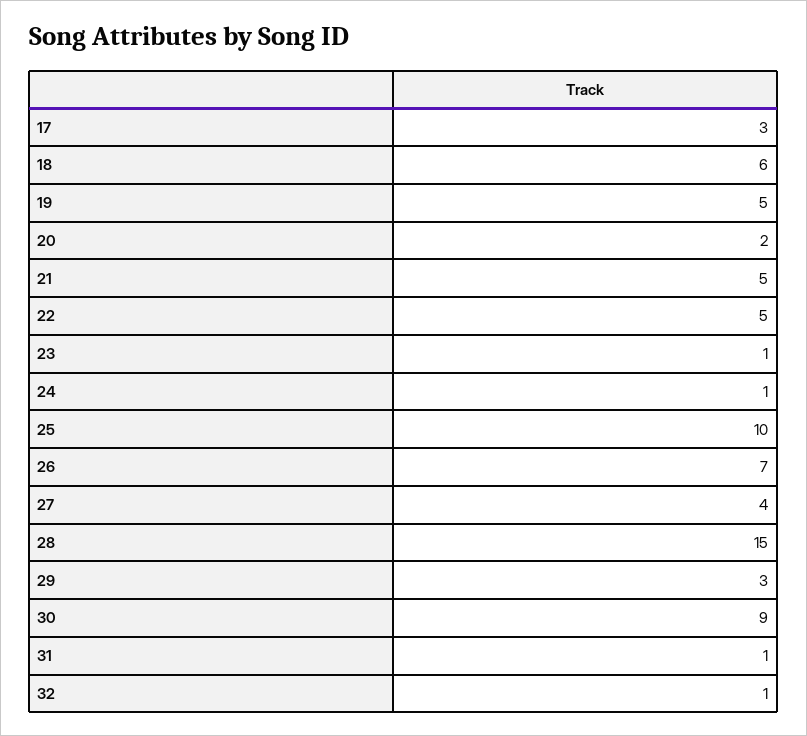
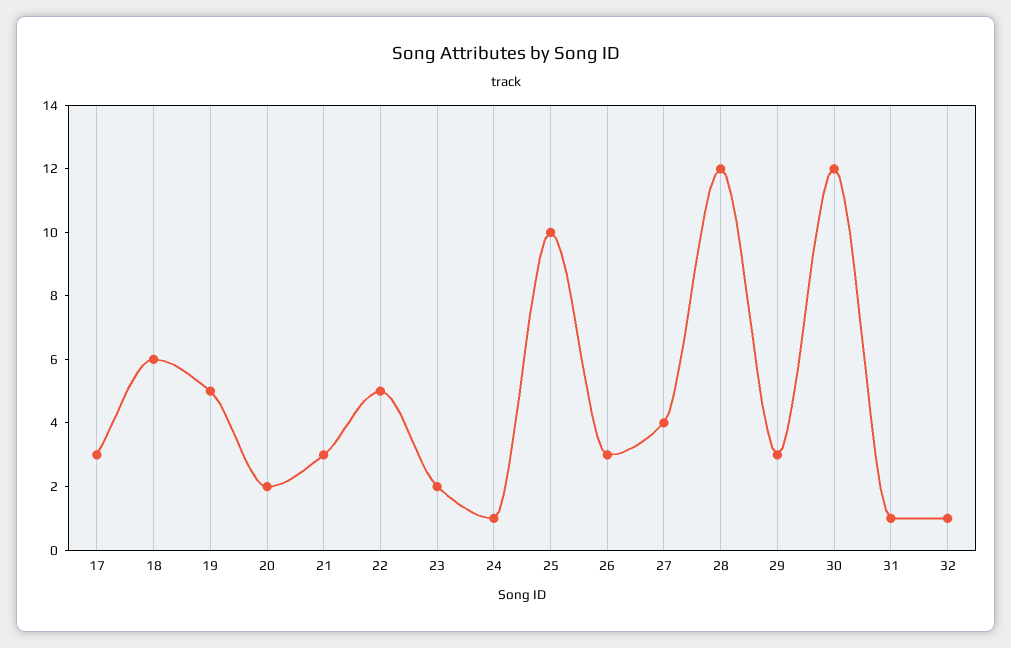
21: 5 -> 3
23: 1 -> 2
26: 7 -> 3
28: 15 -> 12
30: 9 -> 12

